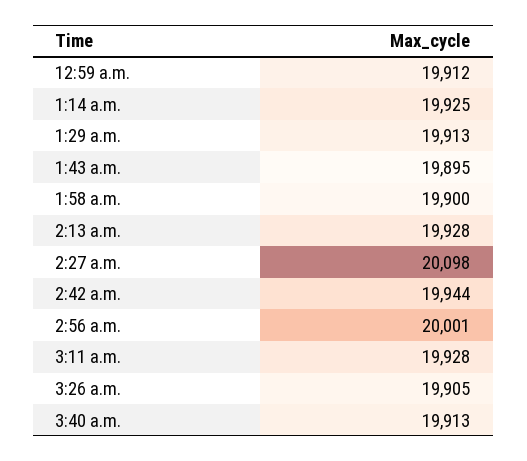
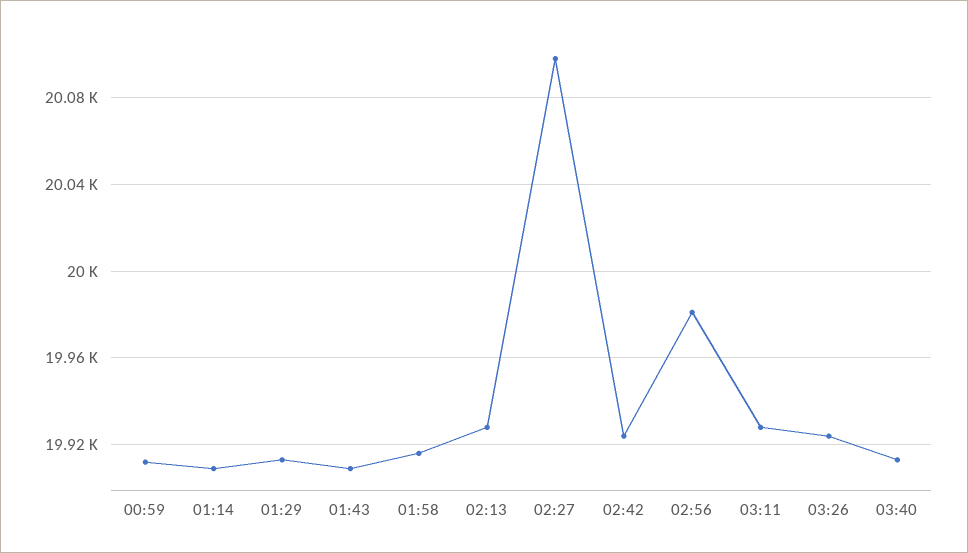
1:14 a.m.: 19925 -> 19910
1:43 a.m.: 19895 -> 19910
1:58 a.m.: 19900 -> 19915
2:42 a.m.: 19944 -> 19925
2:56 a.m.: 20001 -> 19980
3:26 a.m.: 19905 -> 19925

